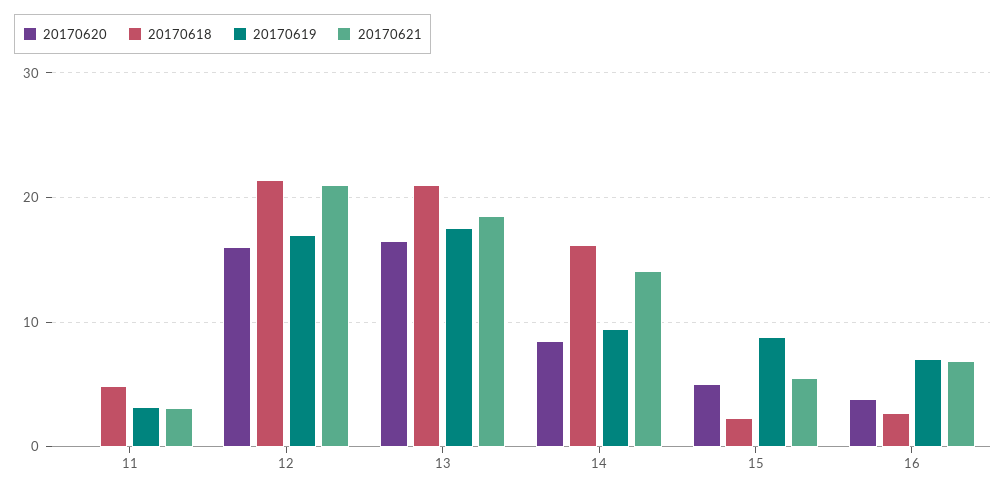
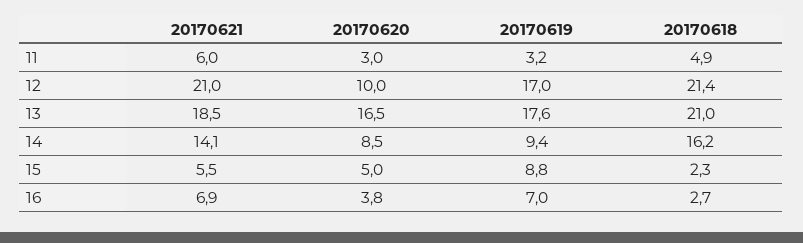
20170620, 11: 0 -> 3
20170621, 11: 3 -> 6
20170620, 12: 16 -> 10

